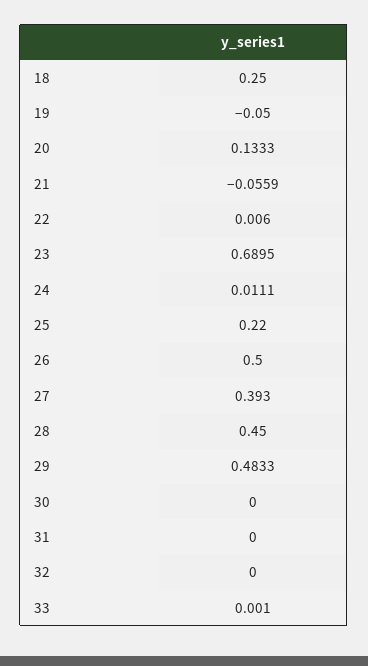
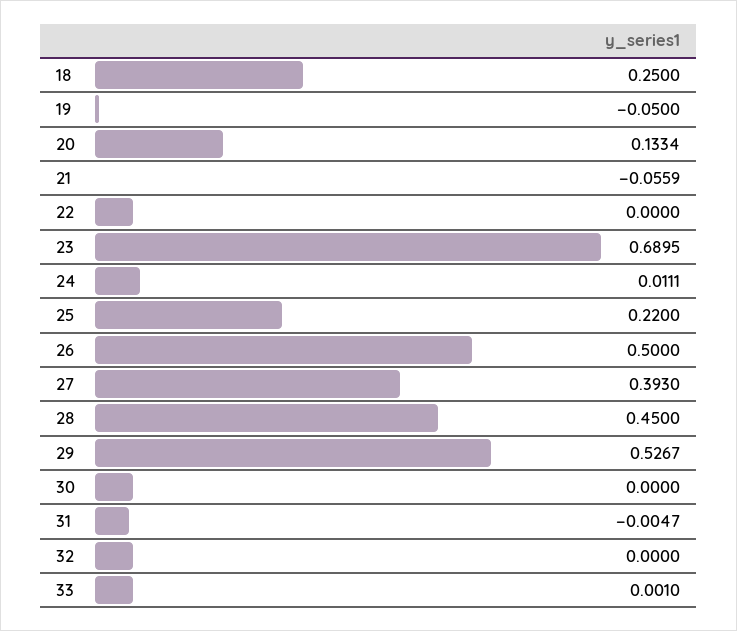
20: 0.1333 -> 0.1334
22: 0.006 -> 0
29: 0.4833 -> 0.5267
31: 0 -> -0.0047

